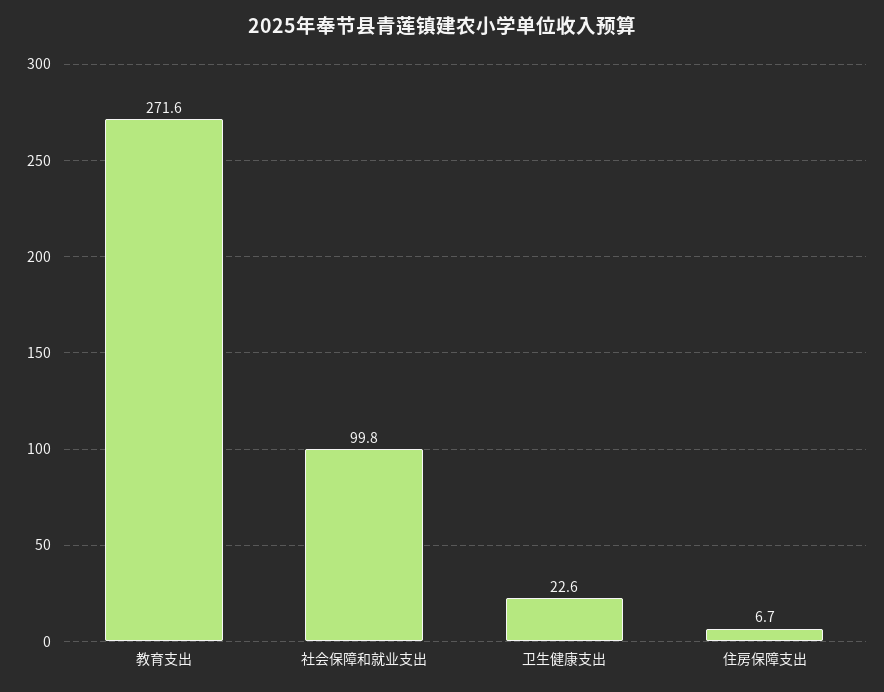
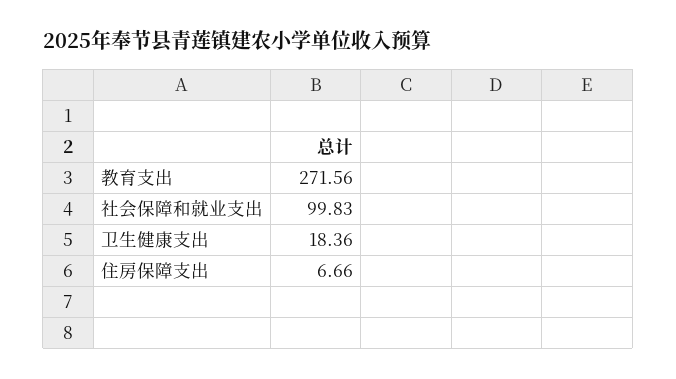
卫生健康支出: 22.6 -> 18.36

